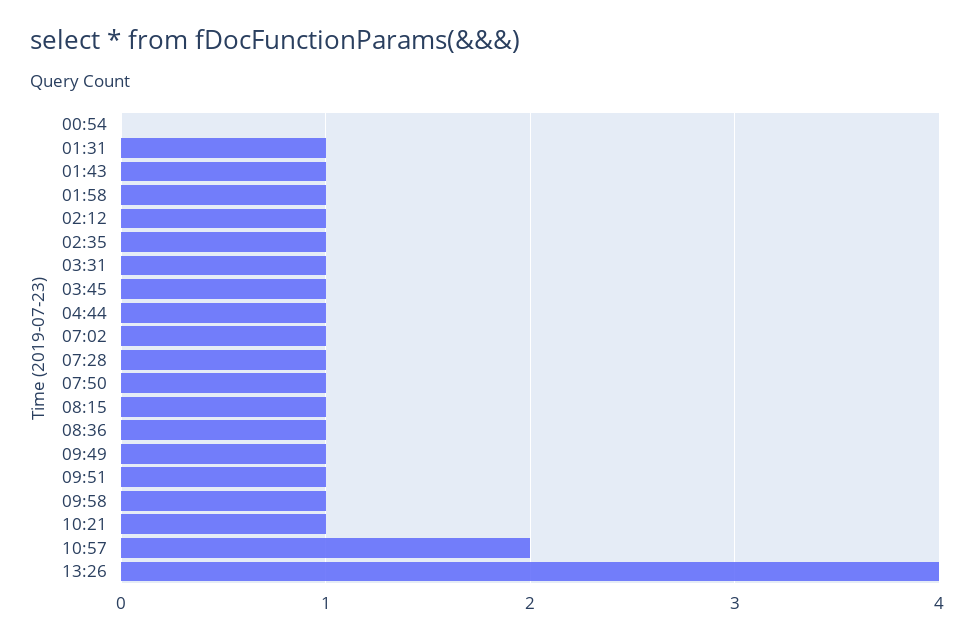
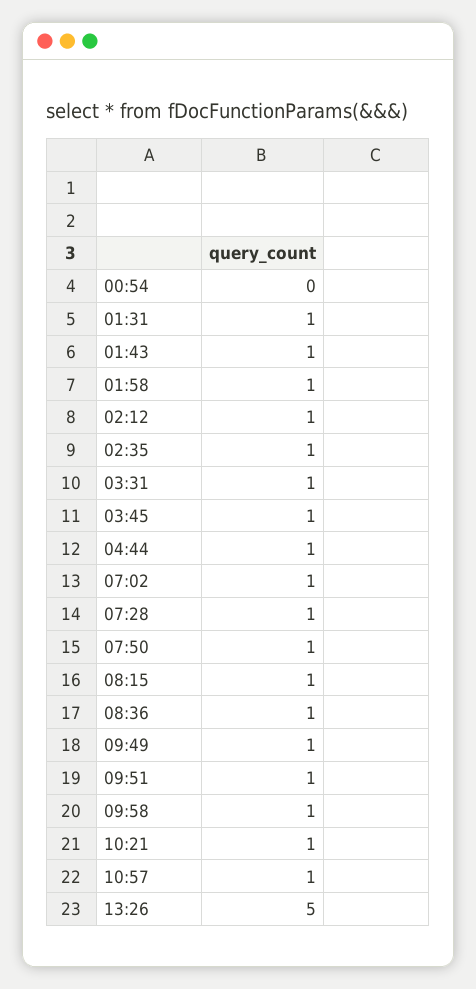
10:57: 2 -> 1
13:26: 4 -> 5

